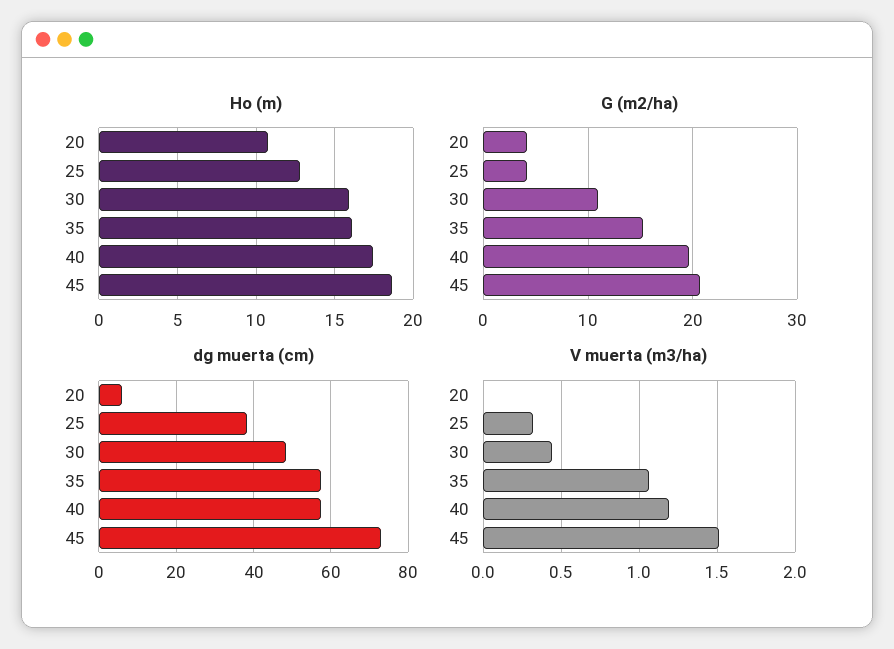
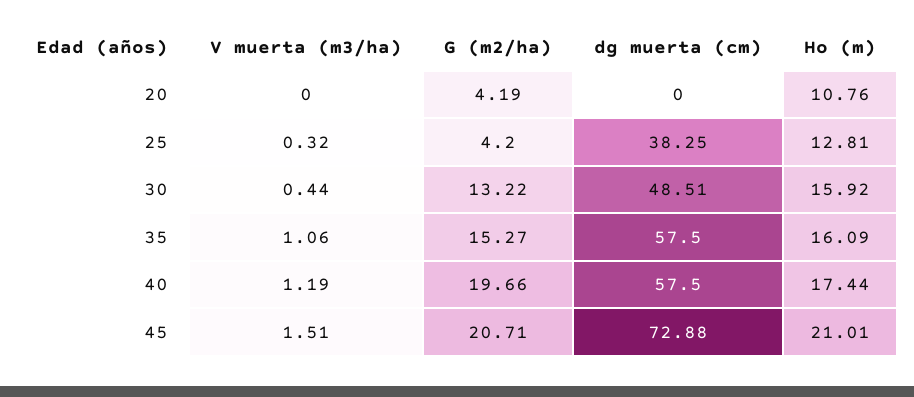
Ho (m), 45: 18.5 -> 21.01
G (m2/ha), 30: 11 -> 13.22
dg muerta (cm), 20: 6 -> 0

